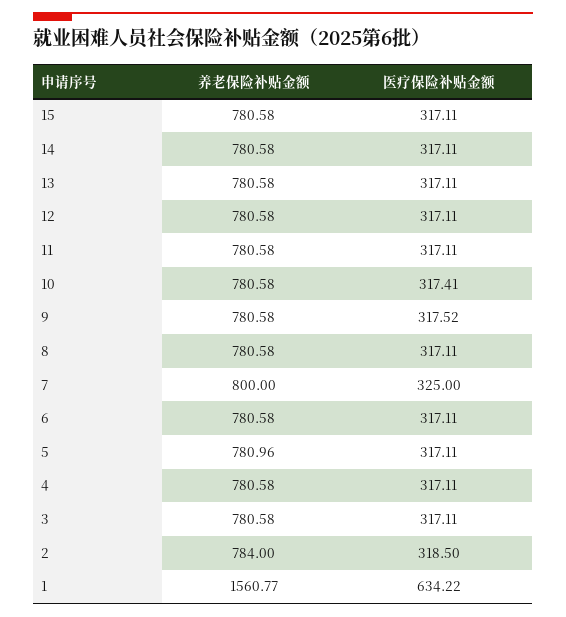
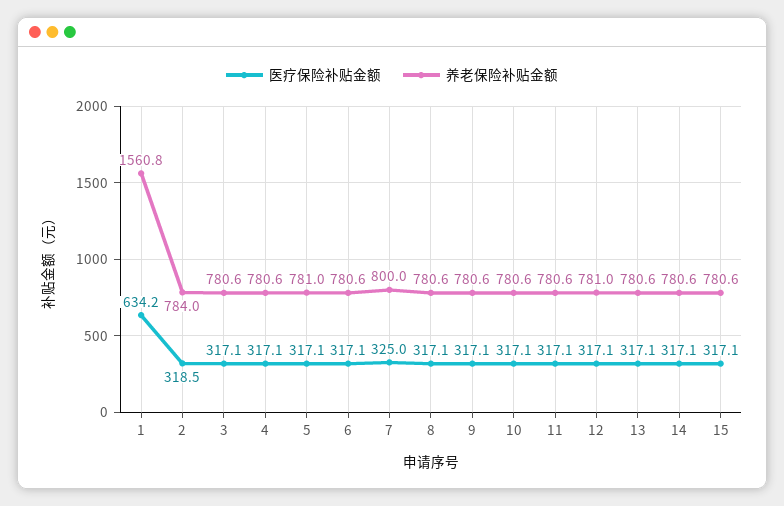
养老保险补贴金额, 12: 780.58 -> 781
医疗保险补贴金额, 10: 317.41 -> 317.1
医疗保险补贴金额, 9: 317.52 -> 317.1

